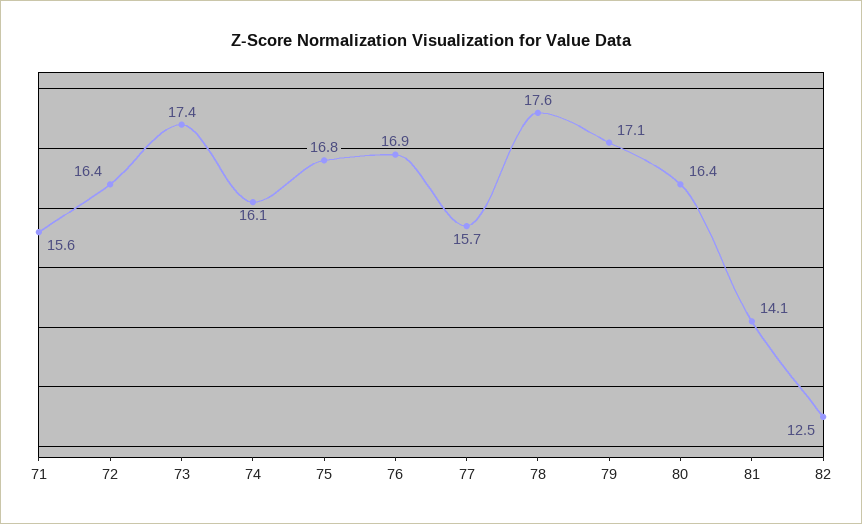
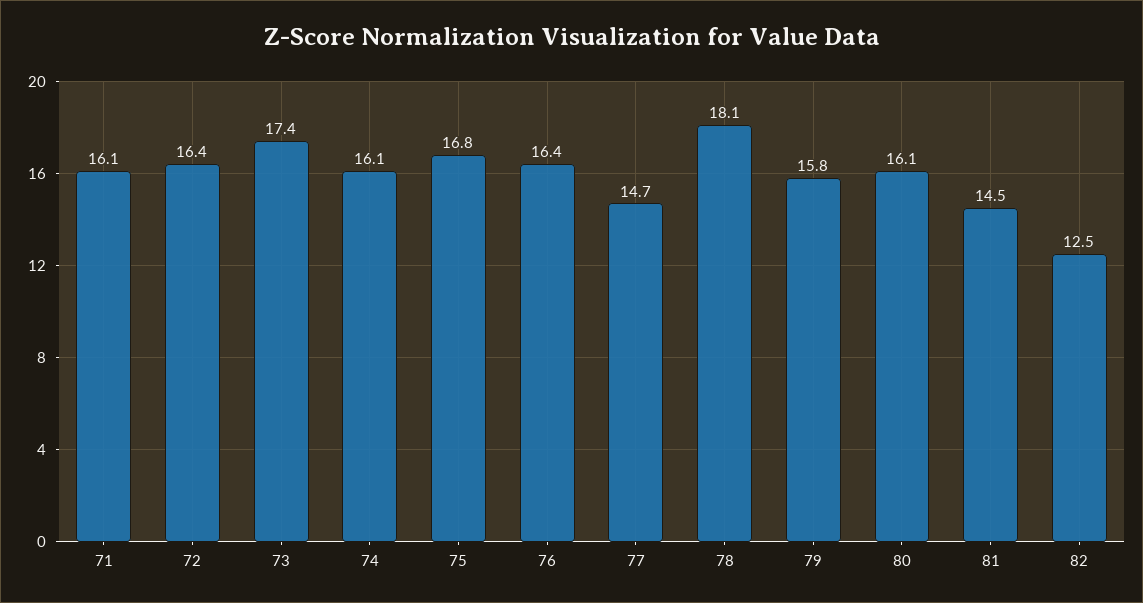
71: 15.6 -> 16.1
76: 16.9 -> 16.4
77: 15.7 -> 14.7
78: 17.6 -> 18.1
79: 17.1 -> 15.8
80: 16.4 -> 16.1
81: 14.1 -> 14.5

